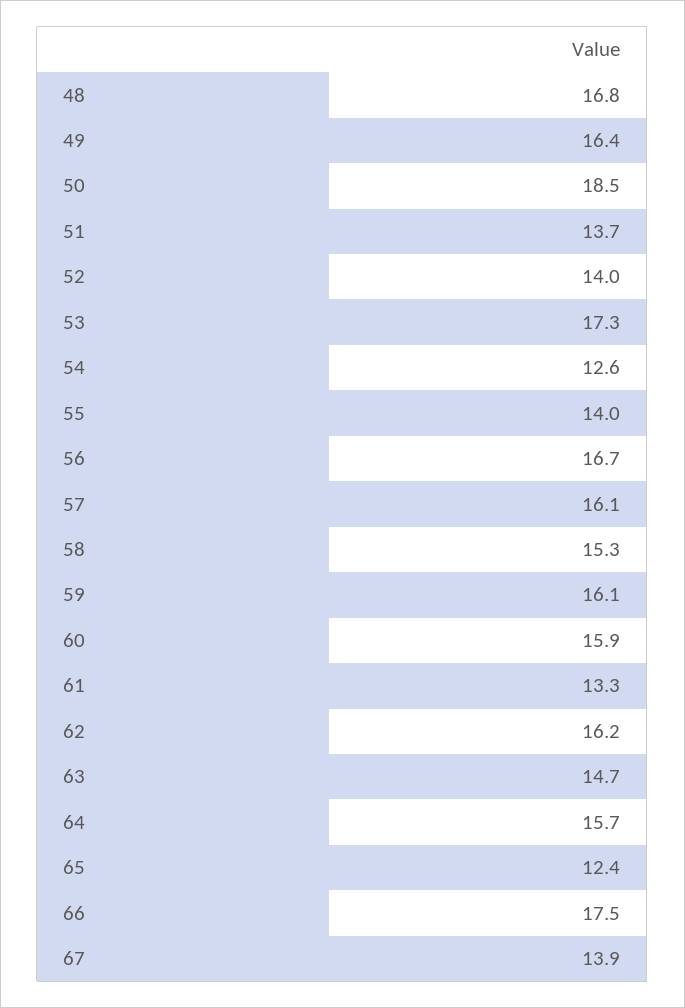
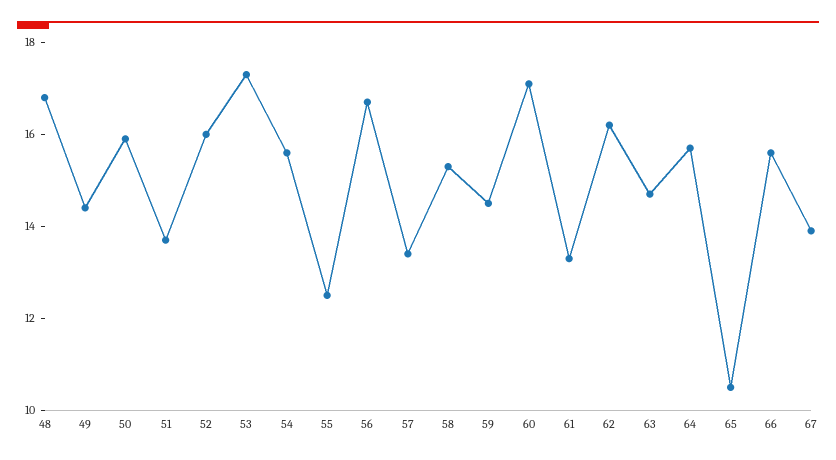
49: 16.4 -> 14.5
50: 18.5 -> 16
52: 14 -> 16
54: 12.6 -> 15.5
55: 14 -> 12.5
57: 16.1 -> 13.5
59: 16.1 -> 14.5
60: 15.9 -> 17
65: 12.4 -> 10.5
66: 17.5 -> 15.5

